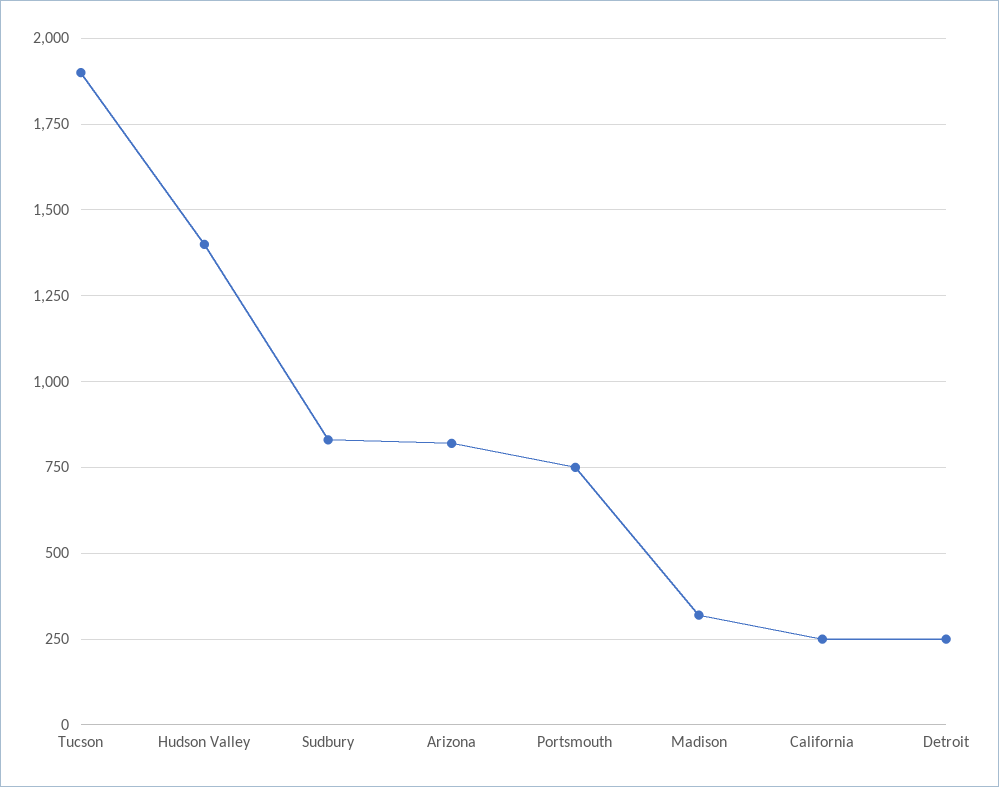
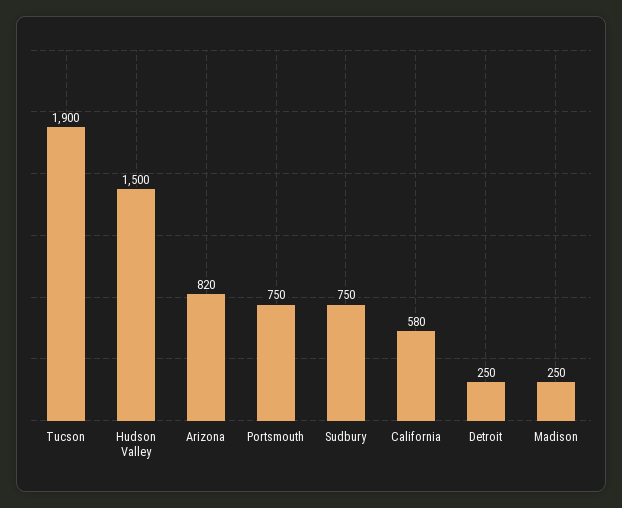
Hudson Valley: 1400 -> 1500
Sudbury: 825 -> 750
Madison: 325 -> 250
California: 250 -> 580

